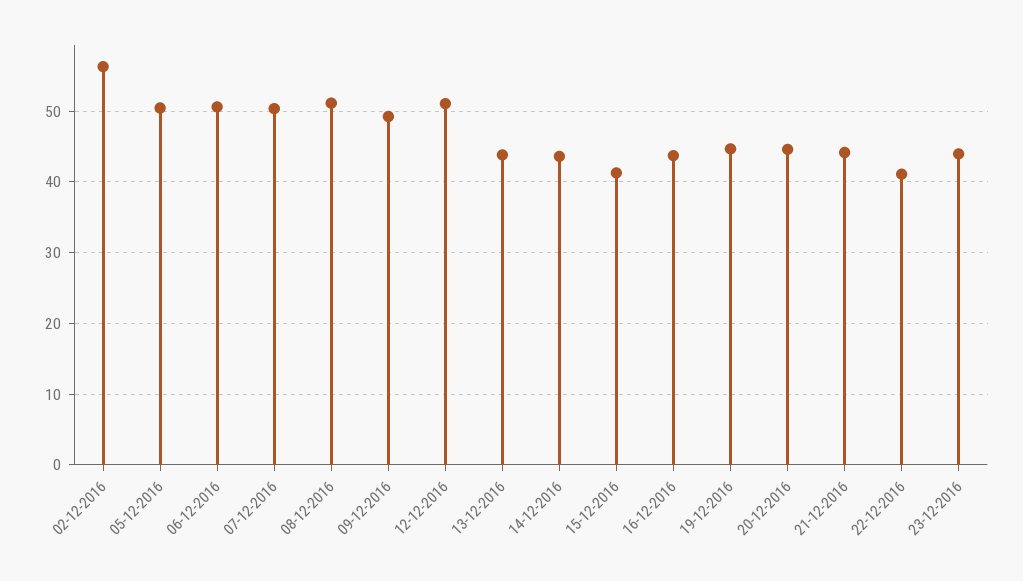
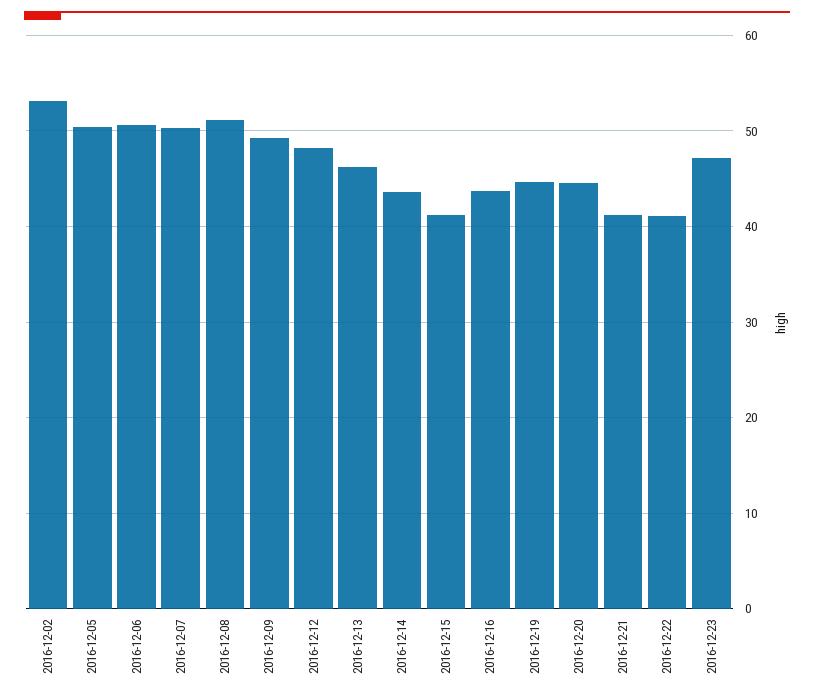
02-12-2016: 56 -> 53
12-12-2016: 51 -> 48
13-12-2016: 44 -> 46
21-12-2016: 44 -> 41
23-12-2016: 44 -> 47

